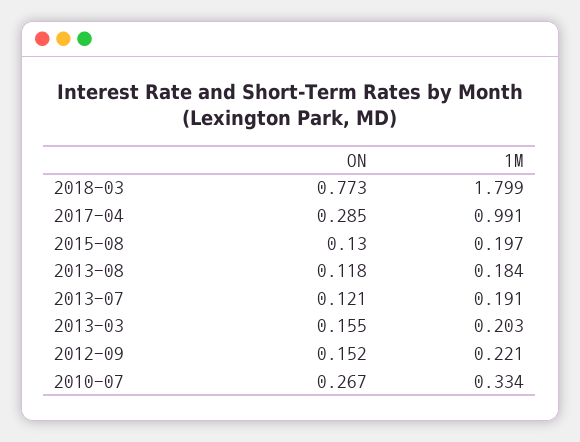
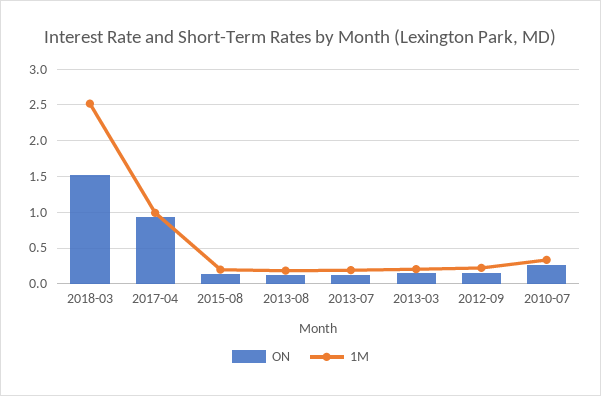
ON, 2018-03: 0.773 -> 1.5
1M, 2018-03: 1.799 -> 2.5
ON, 2017-04: 0.285 -> 0.9

